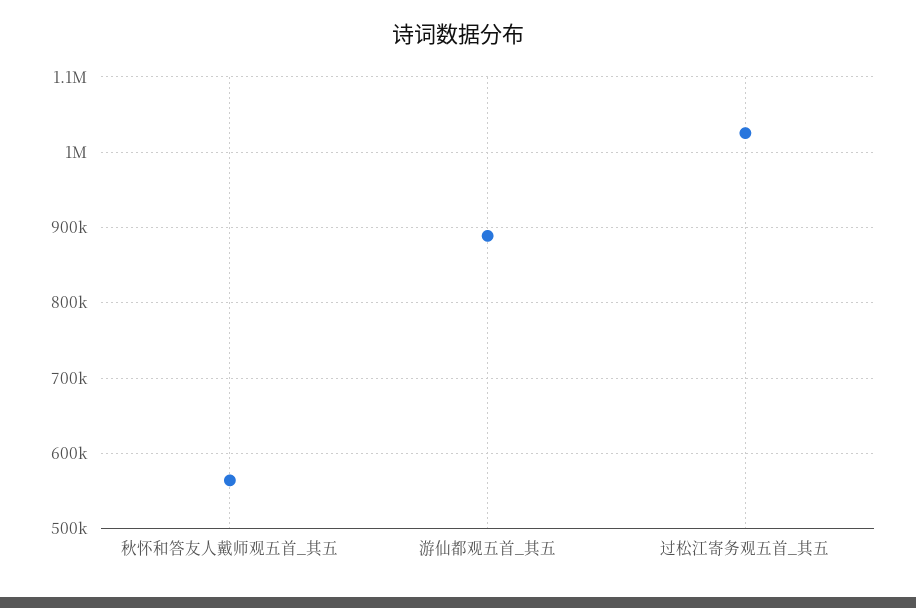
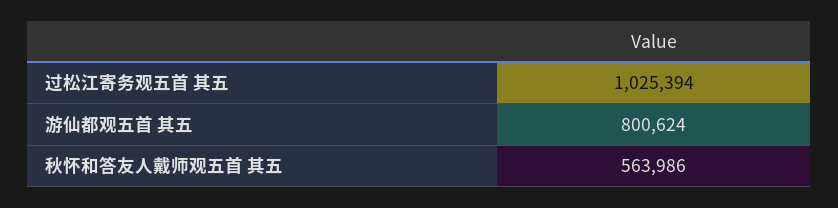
游仙都观五首_其五: 890000 -> 800624

